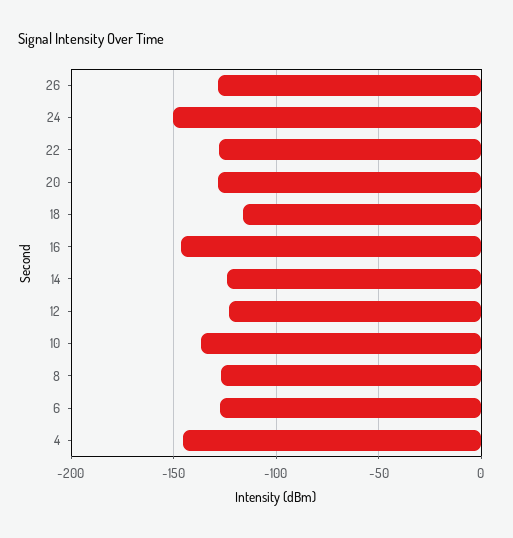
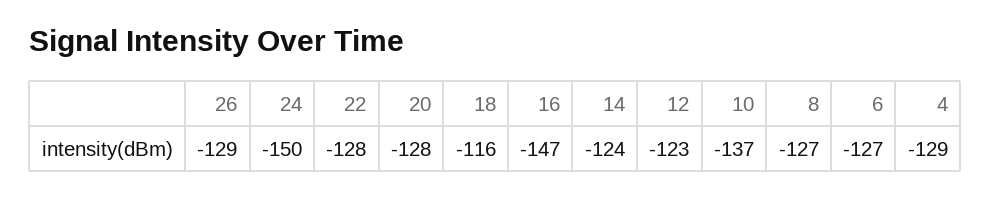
4: -145 -> -129

